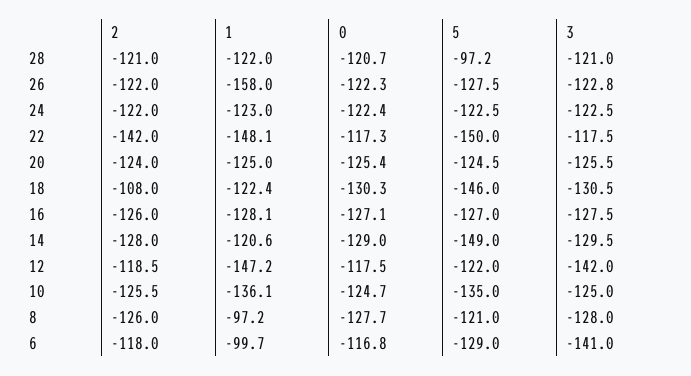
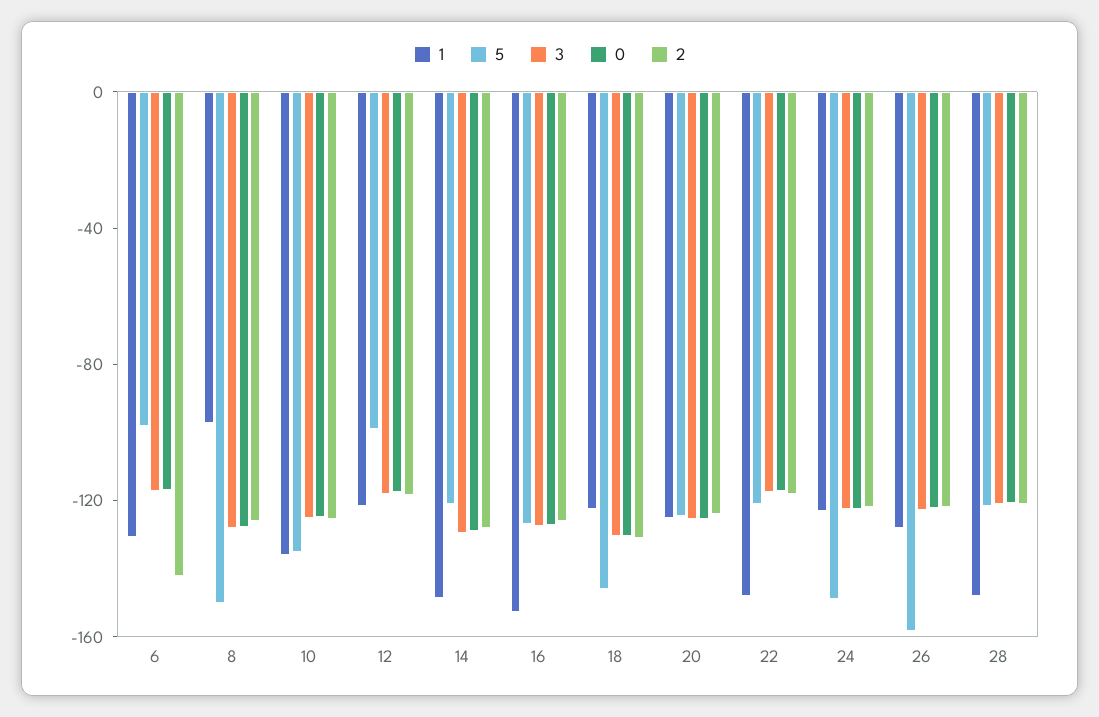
1, 28: -122 -> -150
5, 28: -97.2 -> -120
1, 26: -158 -> -130
5, 26: -127.5 -> -160
5, 24: -122.5 -> -150
2, 22: -142 -> -120
5, 22: -150 -> -120
2, 18: -108 -> -130
1, 16: -128.1 -> -150
1, 14: -120.6 -> -150
5, 14: -149 -> -120
1, 12: -147.2 -> -120
5, 12: -122 -> -100
3, 12: -142 -> -120
5, 8: -121 -> -150
2, 6: -118 -> -140
1, 6: -99.7 -> -130
5, 6: -129 -> -100
3, 6: -141 -> -120

